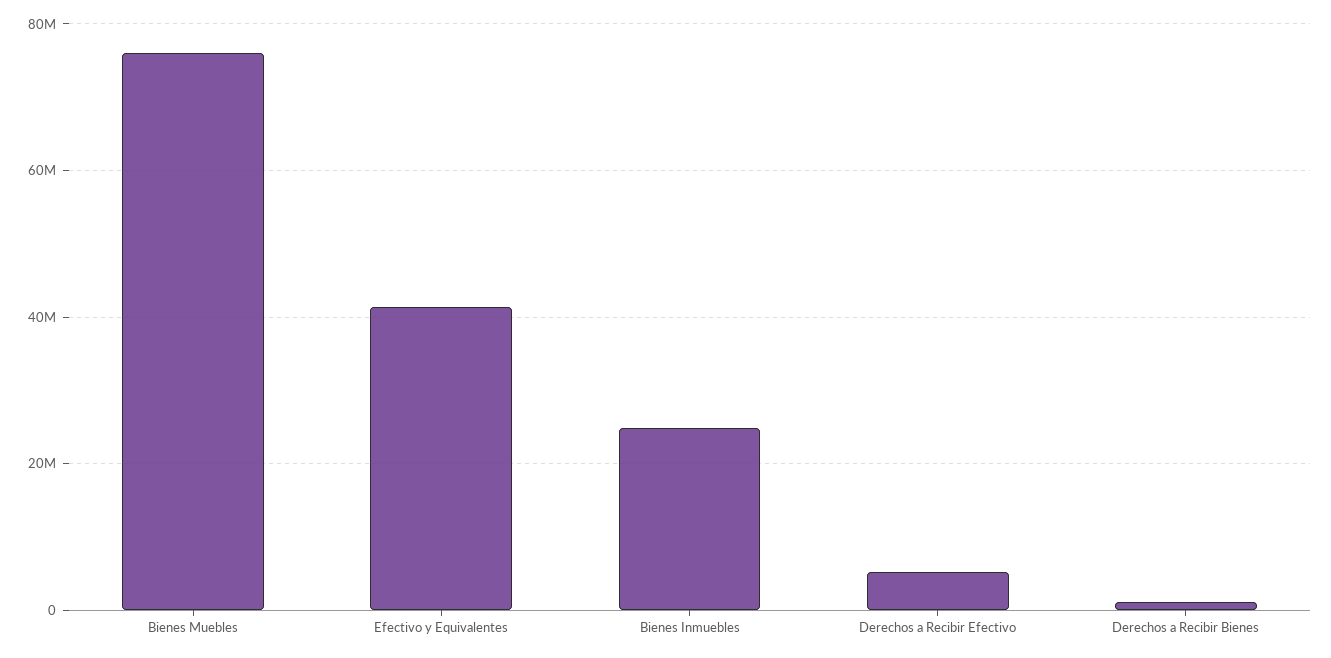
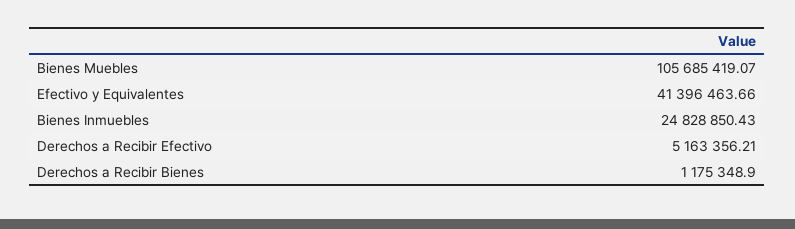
Bienes Muebles: 76000000 -> 105685419.07

